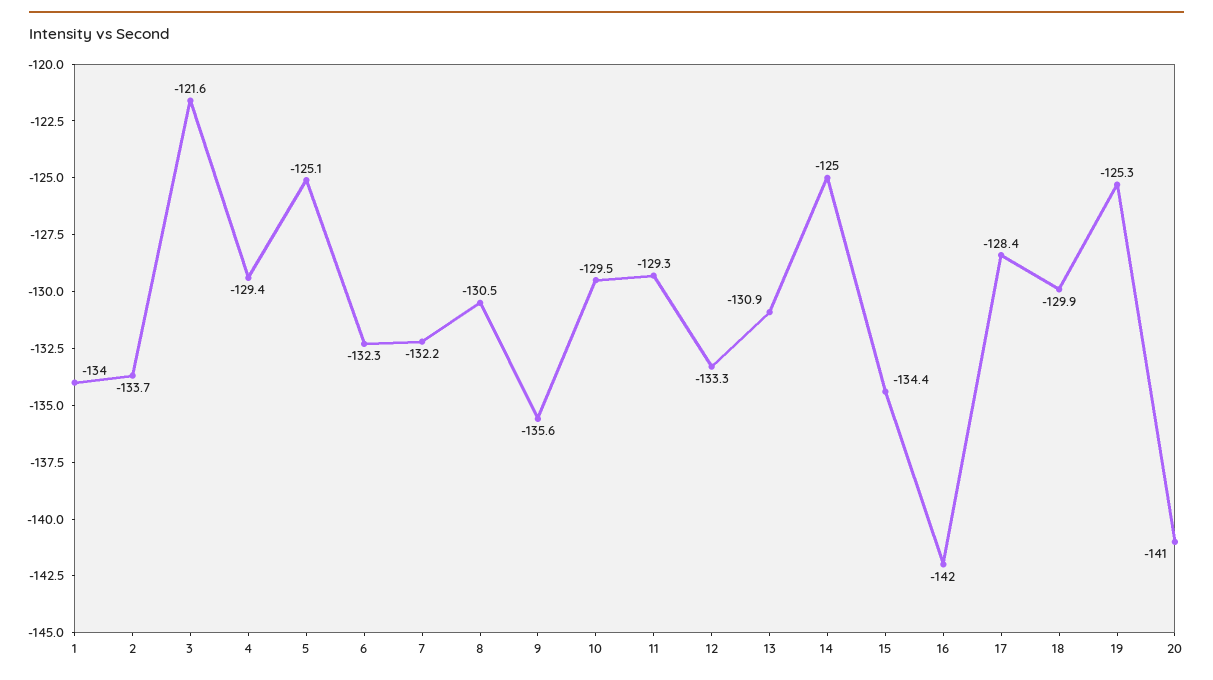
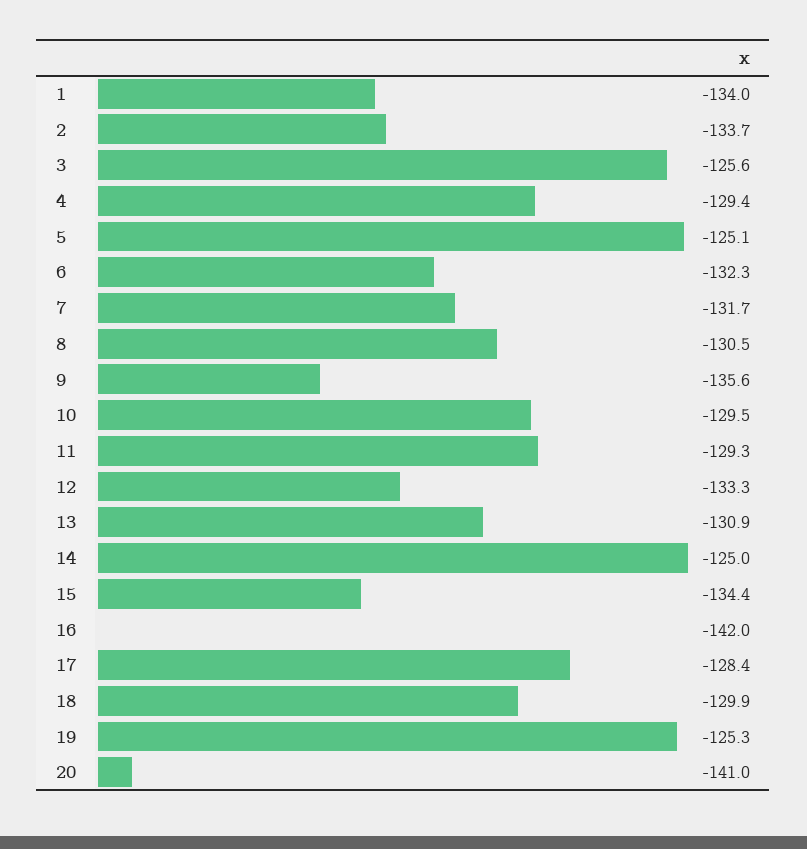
3: -121.6 -> -125.6
7: -132.2 -> -131.7

